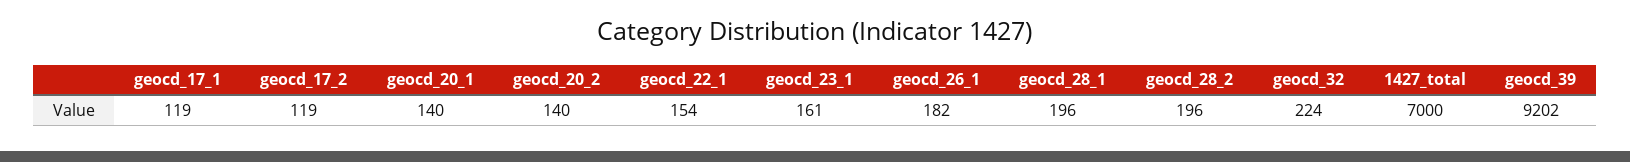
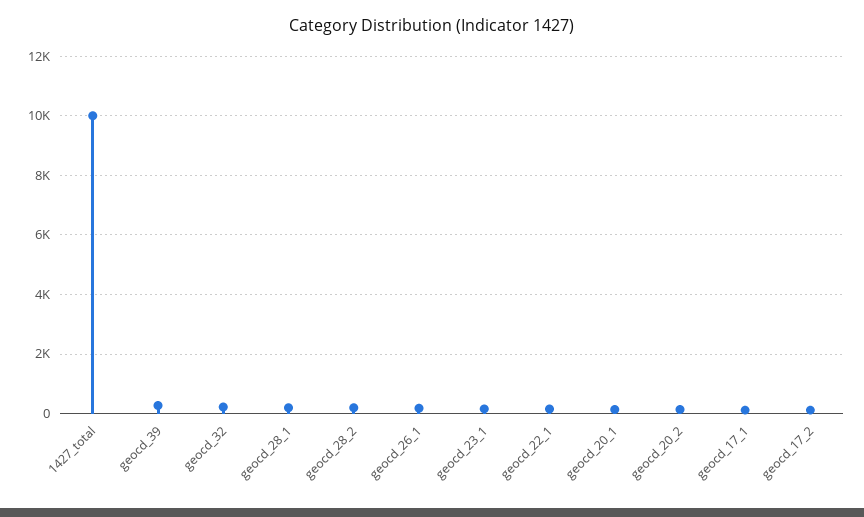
1427_total: 7000 -> 10000
geocd_39: 9202 -> 250

